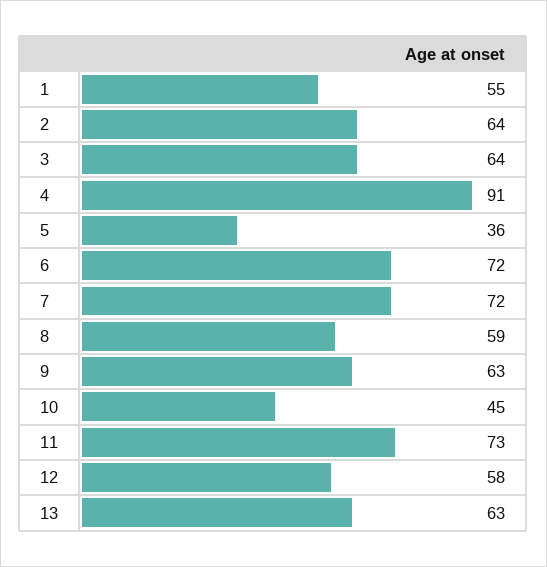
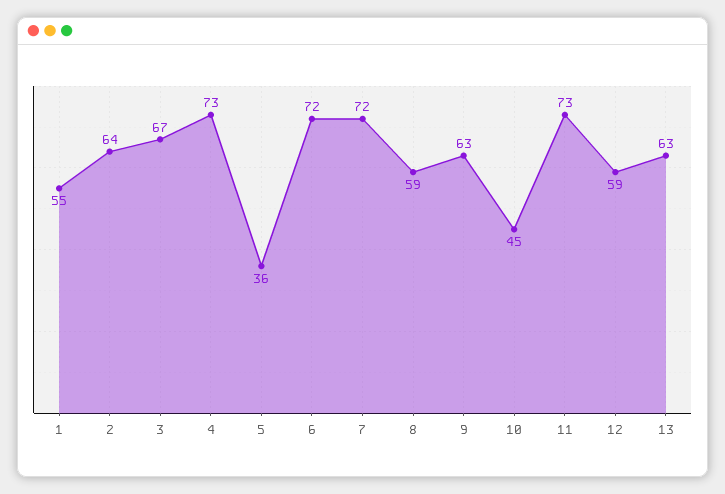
3: 64 -> 67
4: 91 -> 73
12: 58 -> 59

